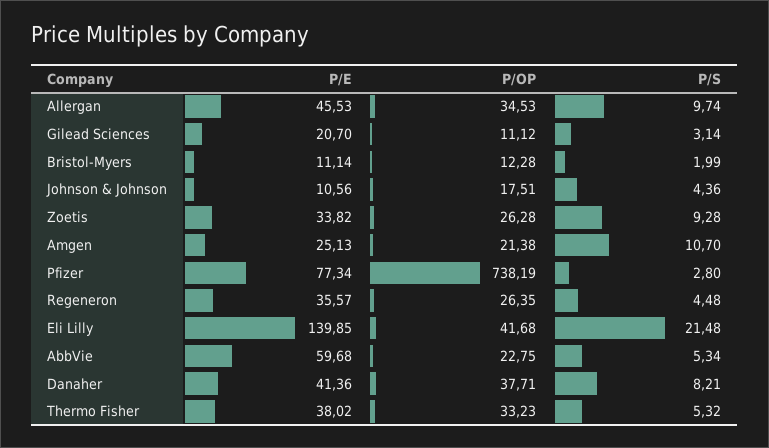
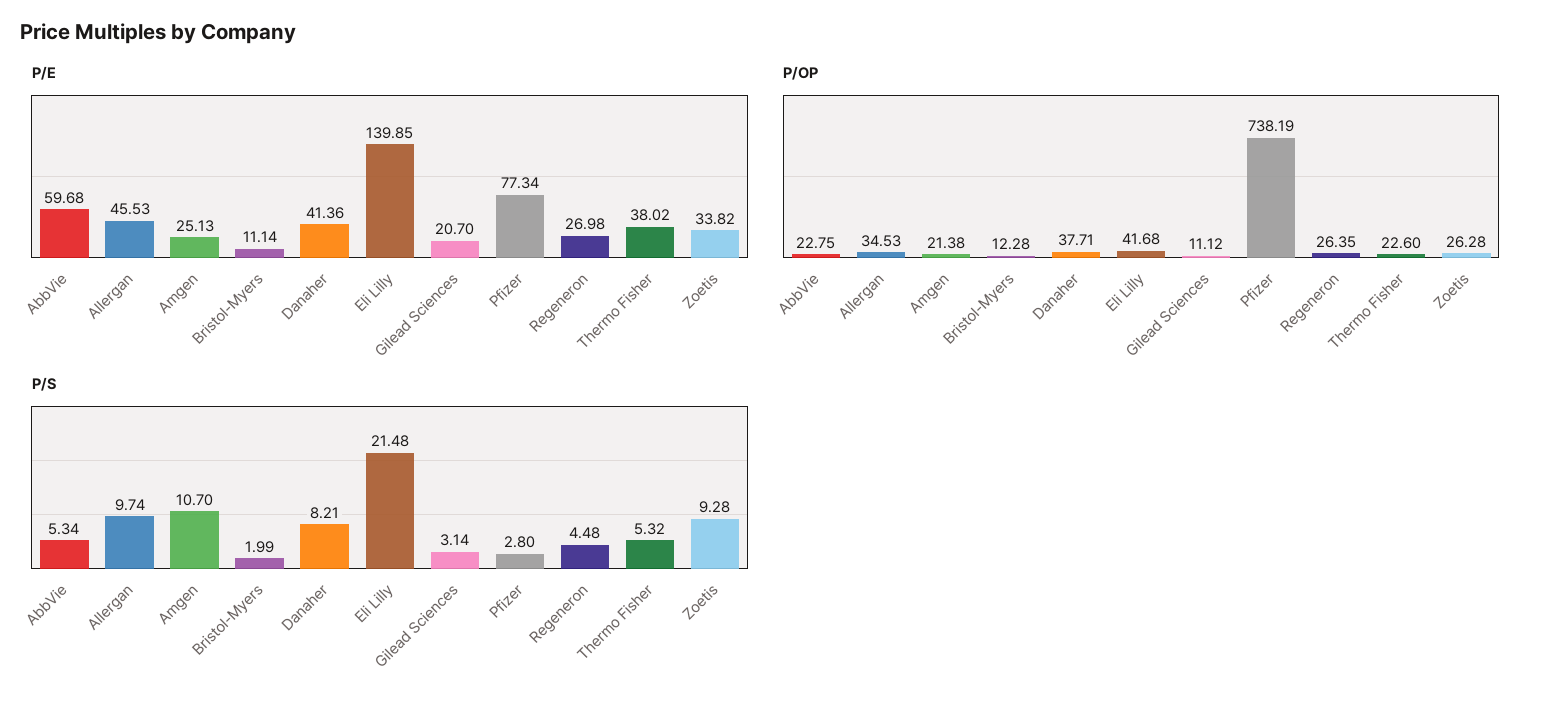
P/E, Johnson & Johnson: 10.56 -> none
P/OP, Johnson & Johnson: 17.51 -> none
P/S, Johnson & Johnson: 4.36 -> none
P/E, Regeneron: 35.57 -> 26.98
P/OP, Thermo Fisher: 33.23 -> 22.6

